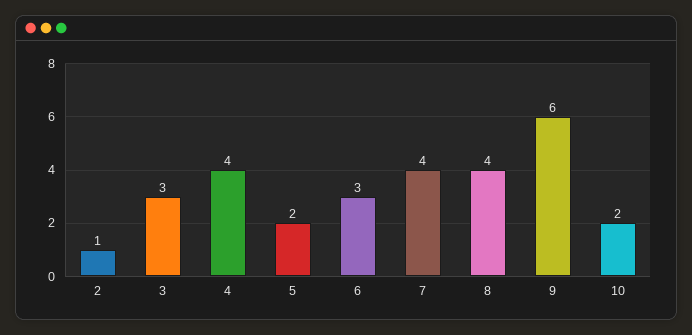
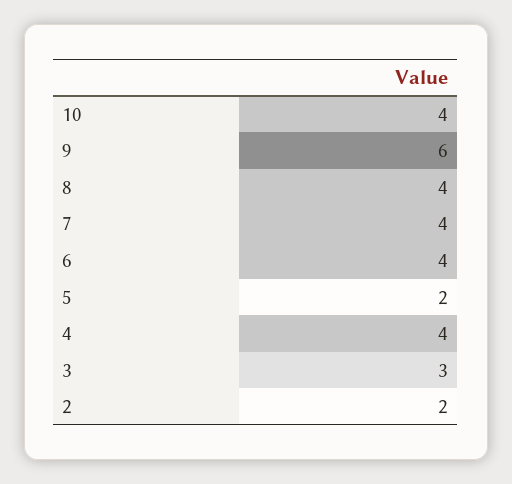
2: 1 -> 2
6: 3 -> 4
10: 2 -> 4

